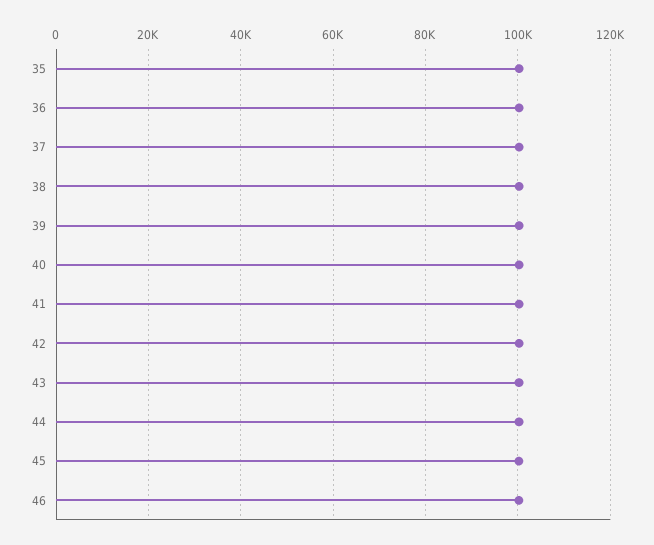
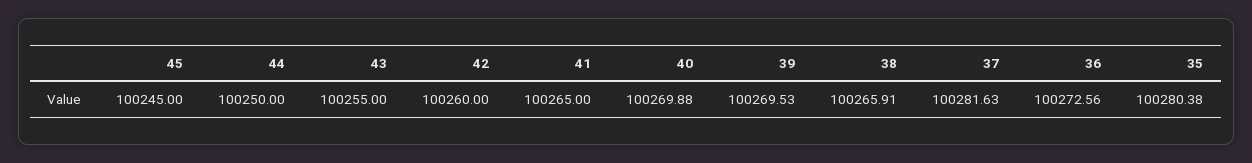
46: 100000 -> none

